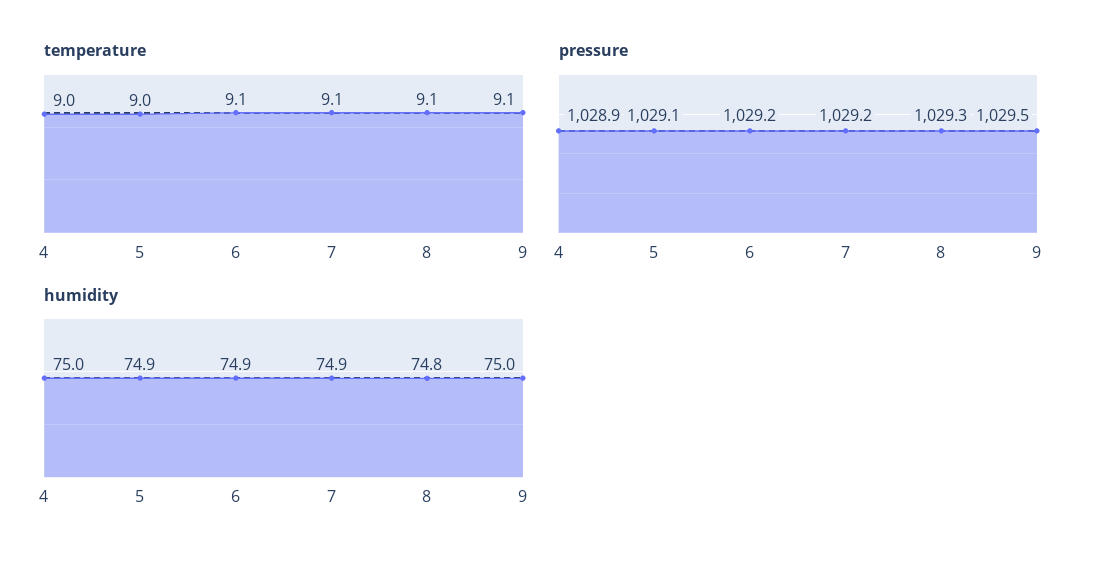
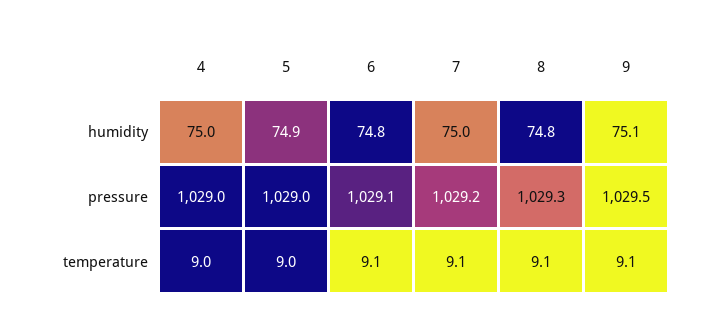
pressure, 4: 1028.9 -> 1029
pressure, 5: 1029.1 -> 1029
pressure, 6: 1029.2 -> 1029.1
humidity, 6: 74.9 -> 74.8
humidity, 7: 74.9 -> 75
humidity, 9: 75 -> 75.1

